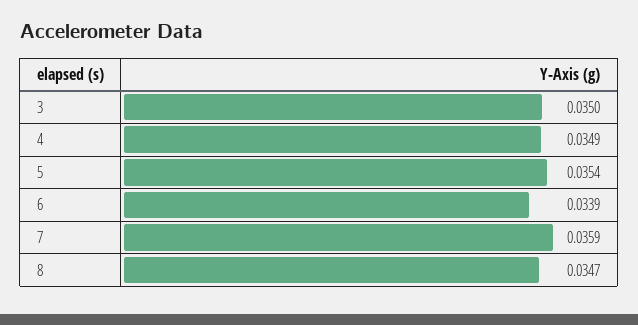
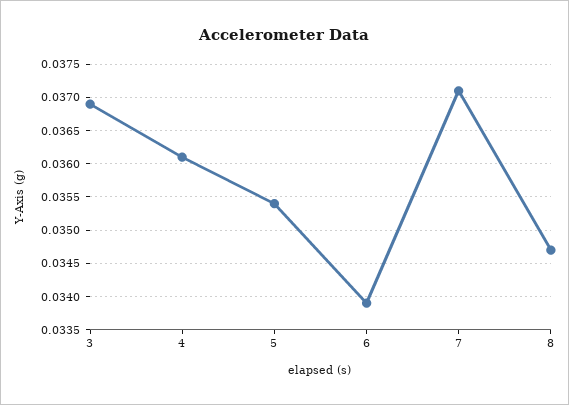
3: 0.035 -> 0.0369
4: 0.0349 -> 0.0361
7: 0.0359 -> 0.0371

